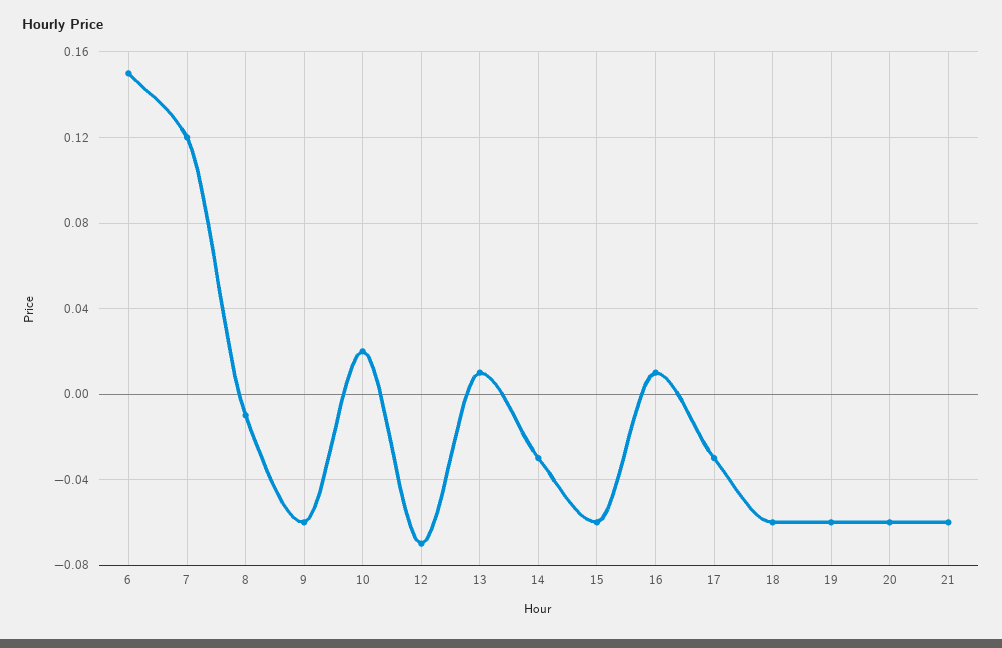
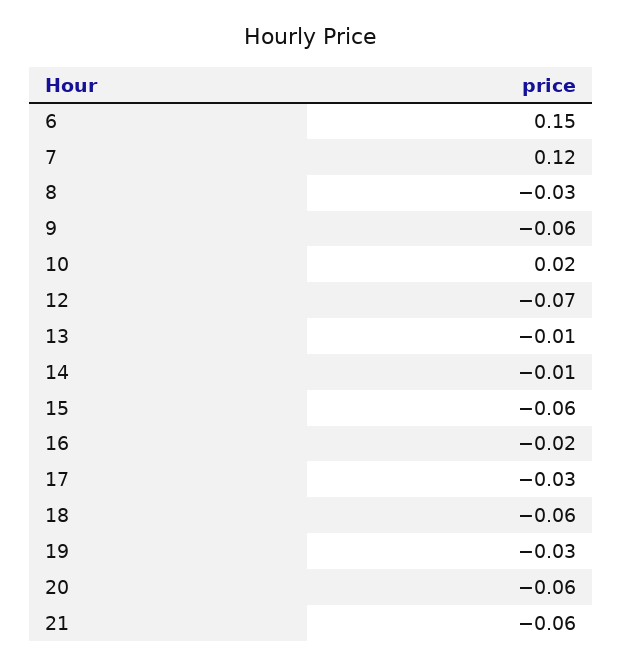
8: -0.01 -> -0.03
13: 0.01 -> -0.01
14: -0.03 -> -0.01
16: 0.01 -> -0.02
19: -0.06 -> -0.03

